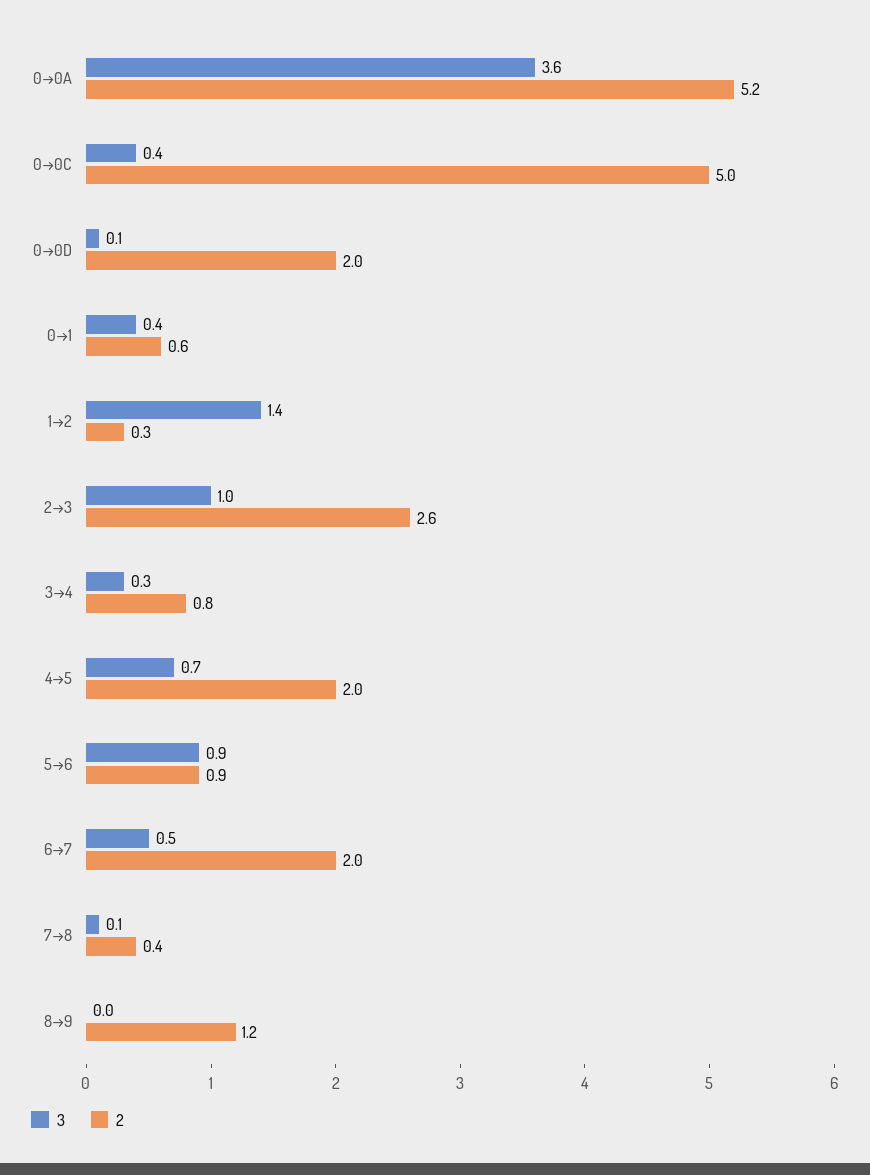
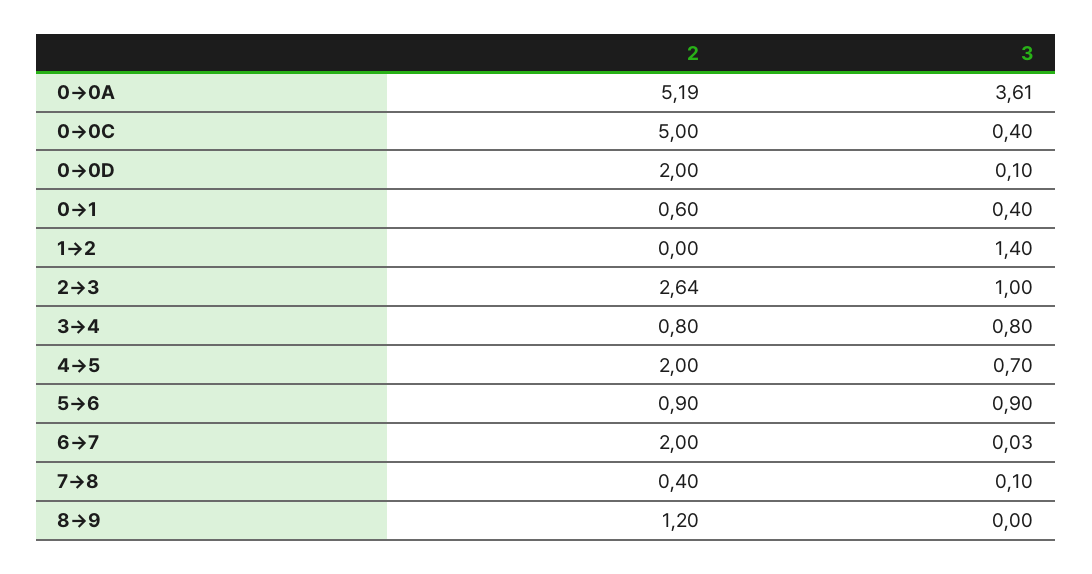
2, 1→2: 0.3 -> 0
3, 3→4: 0.3 -> 0.8
3, 6→7: 0.5 -> 0.03

